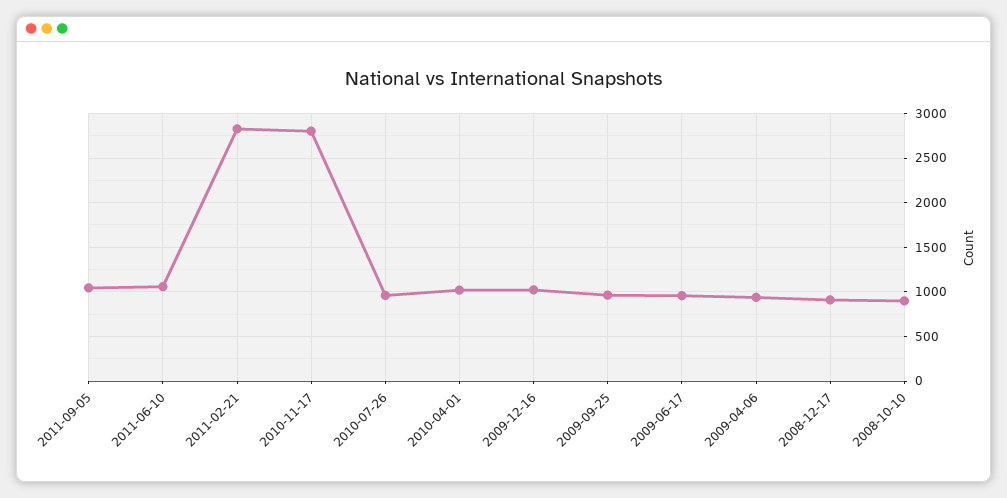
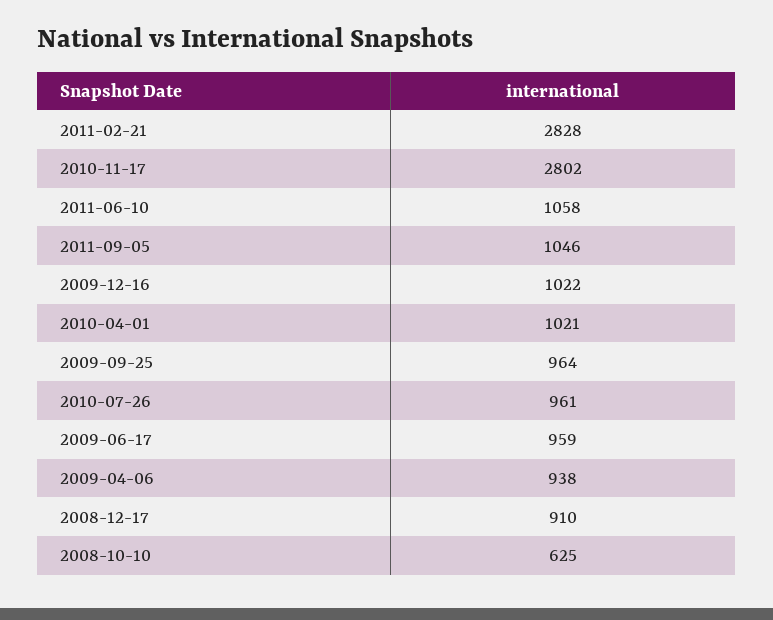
2008-10-10: 900 -> 625

